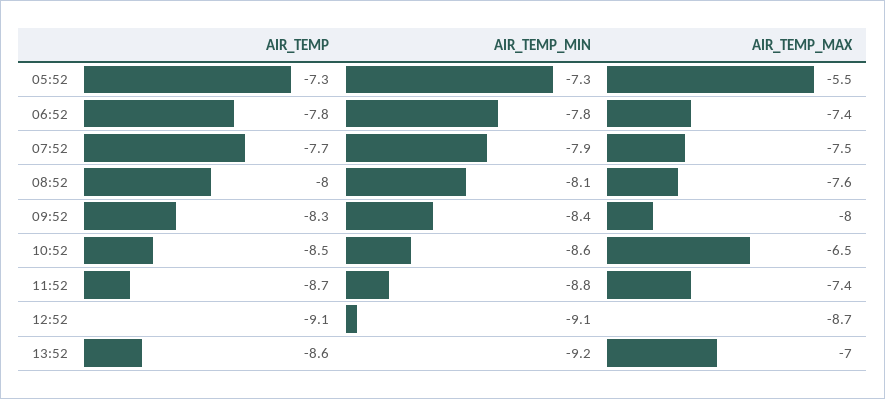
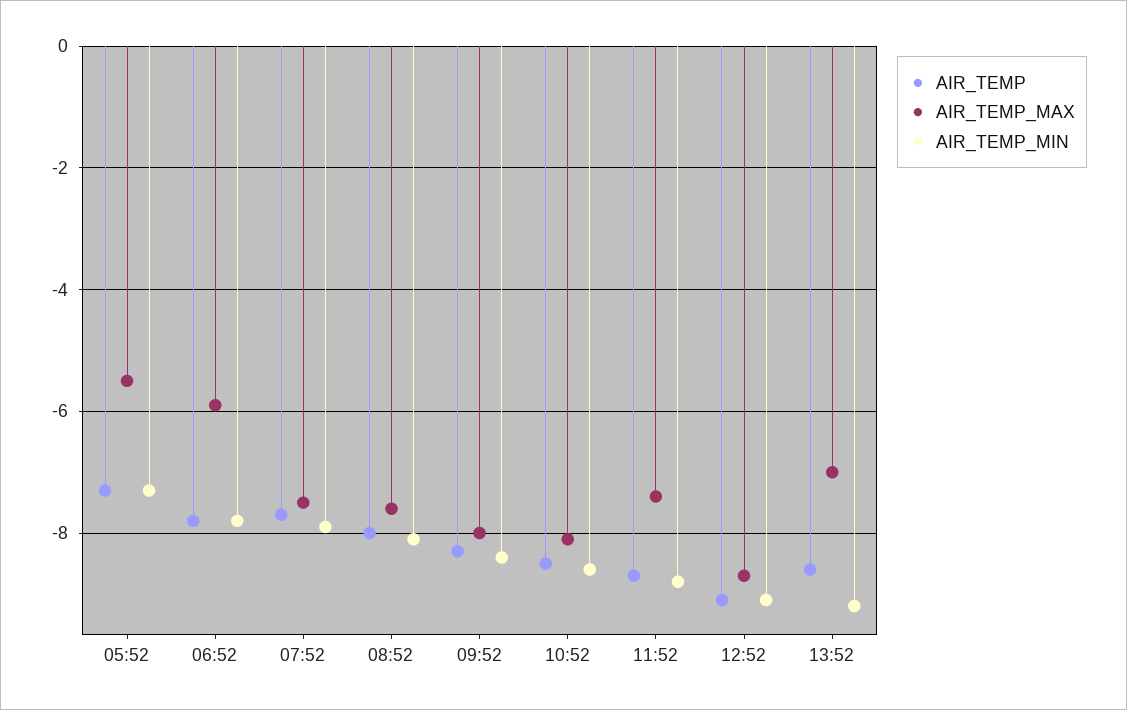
AIR_TEMP_MAX, 06:52: -7.4 -> -6
AIR_TEMP_MAX, 10:52: -6.5 -> -8

